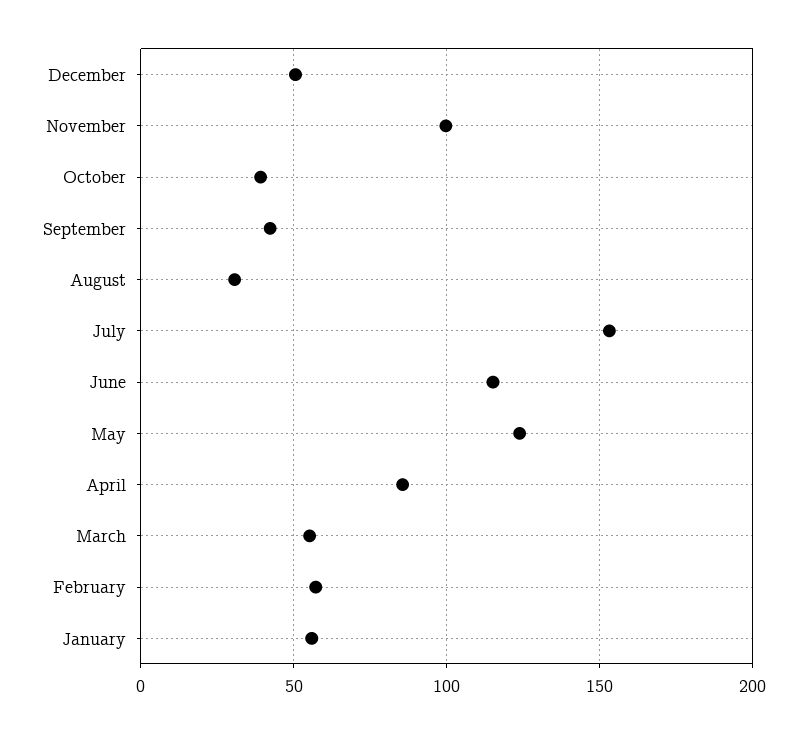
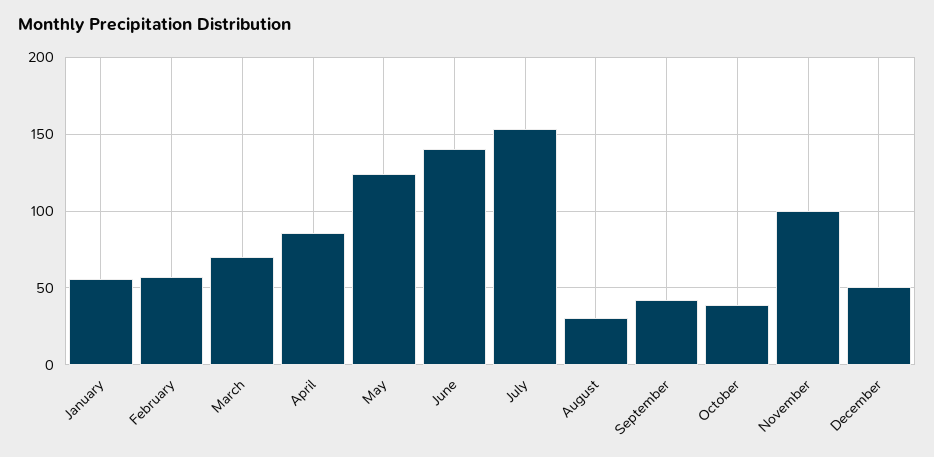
June: 115 -> 140
March: 55 -> 70

